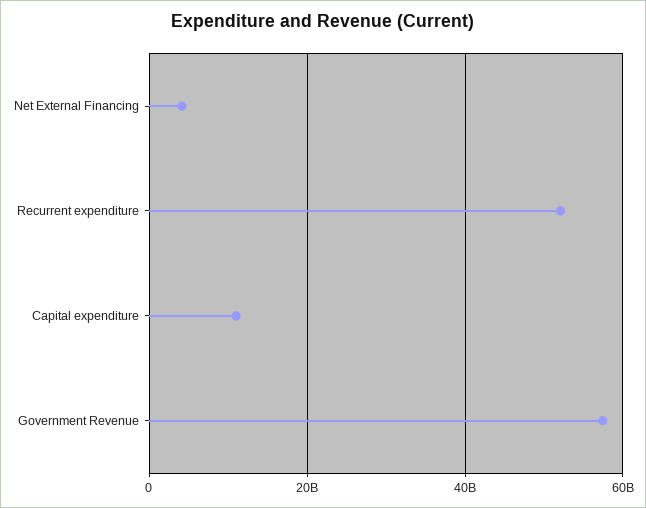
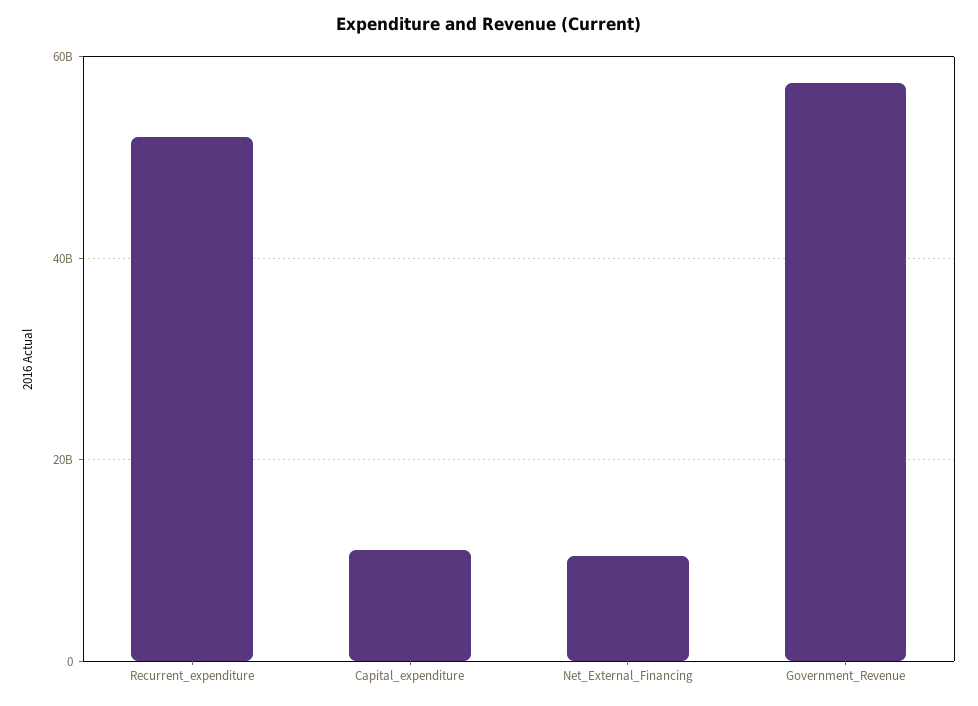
Net External Financing: 4000000000 -> 10000000000

